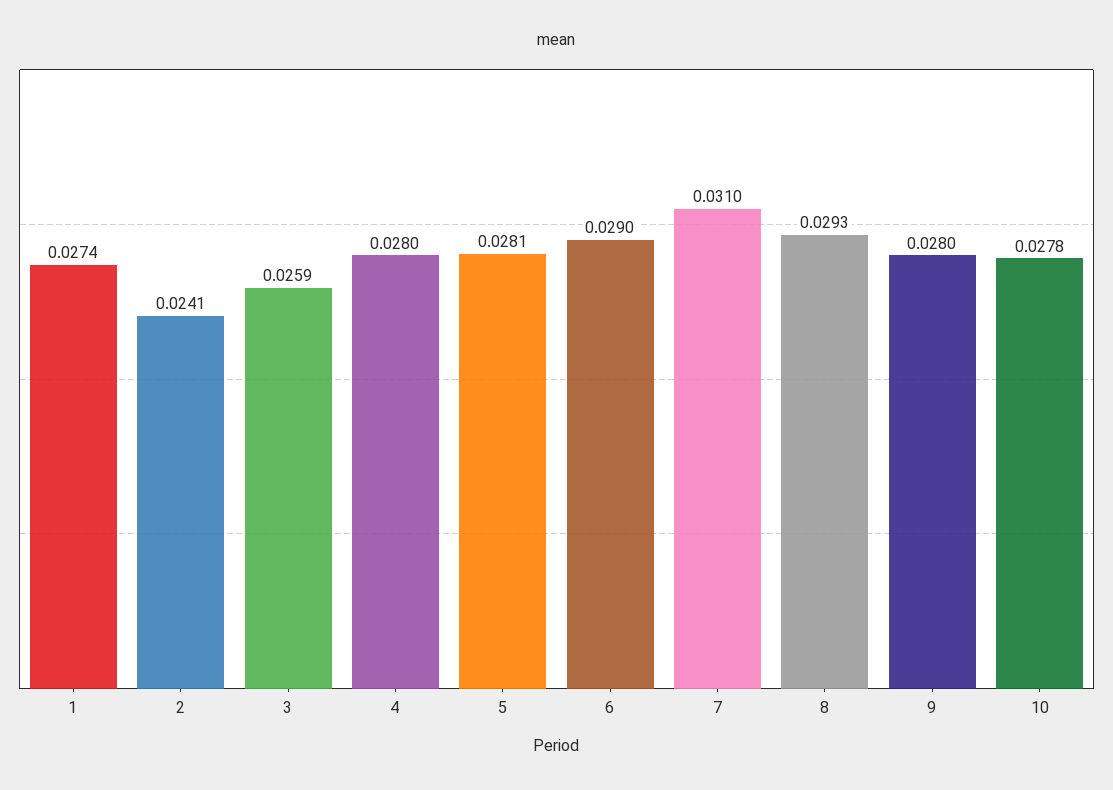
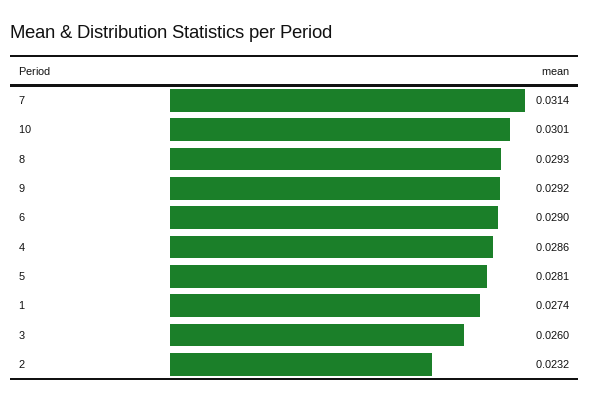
2: 0.0241 -> 0.0232
3: 0.0259 -> 0.026
4: 0.028 -> 0.0286
7: 0.031 -> 0.0314
9: 0.028 -> 0.0292
10: 0.0278 -> 0.0301

